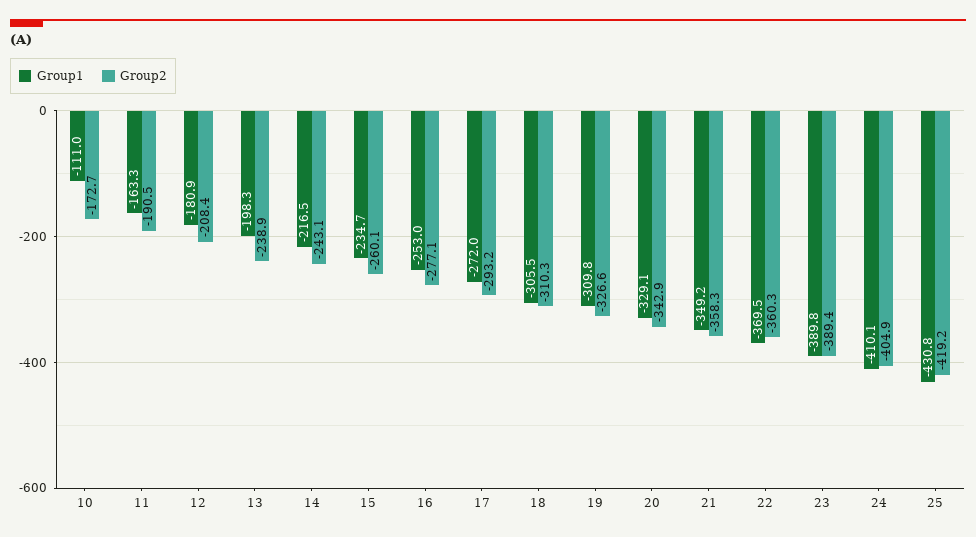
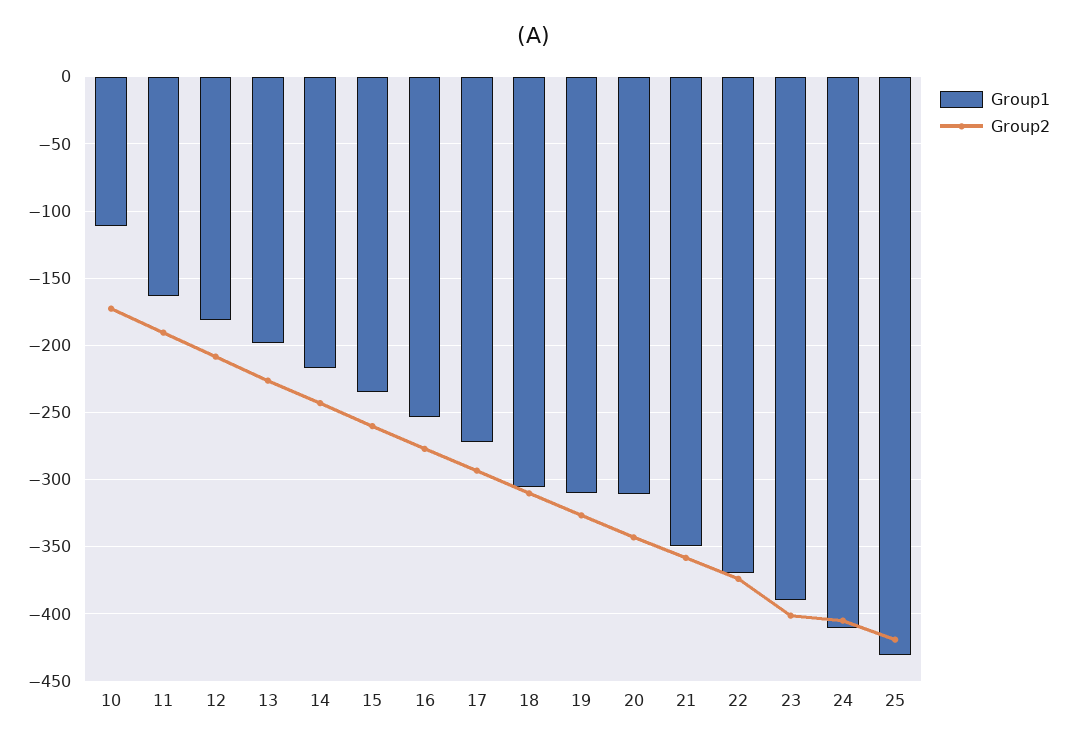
Group2, 13: -238.9 -> -225
Group1, 20: -329.1 -> -310
Group2, 22: -360.3 -> -375
Group2, 23: -389.4 -> -400

